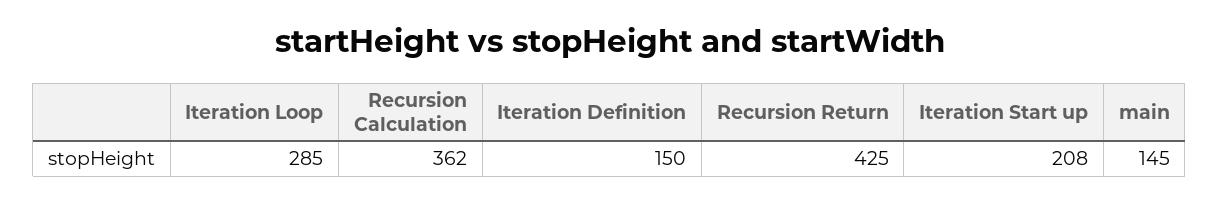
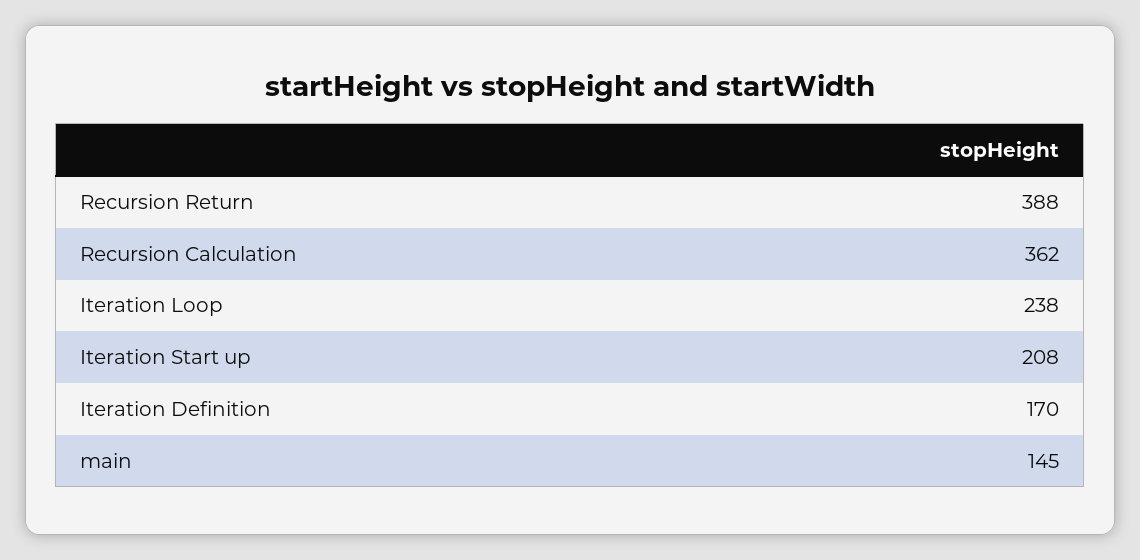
Iteration Loop: 285 -> 238
Iteration Definition: 150 -> 170
Recursion Return: 425 -> 388

